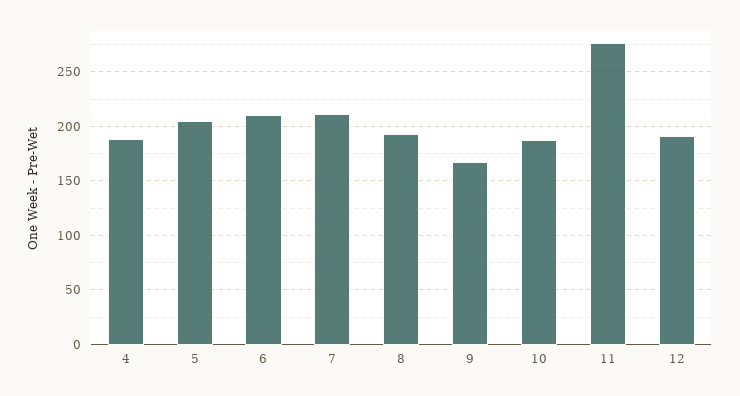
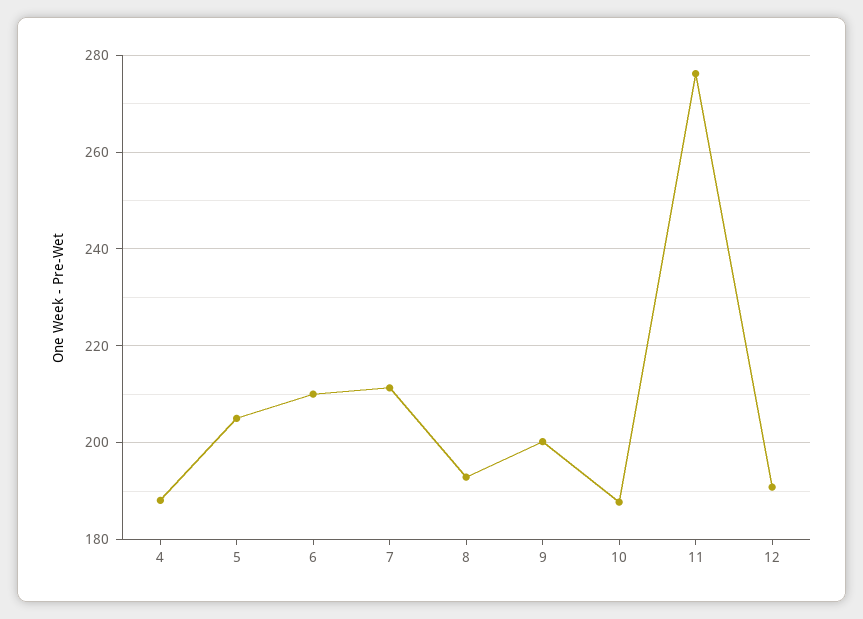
9: 170 -> 200

